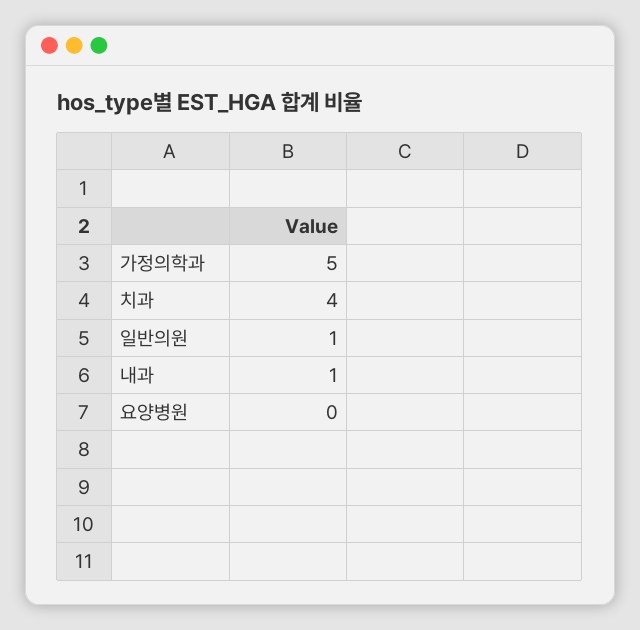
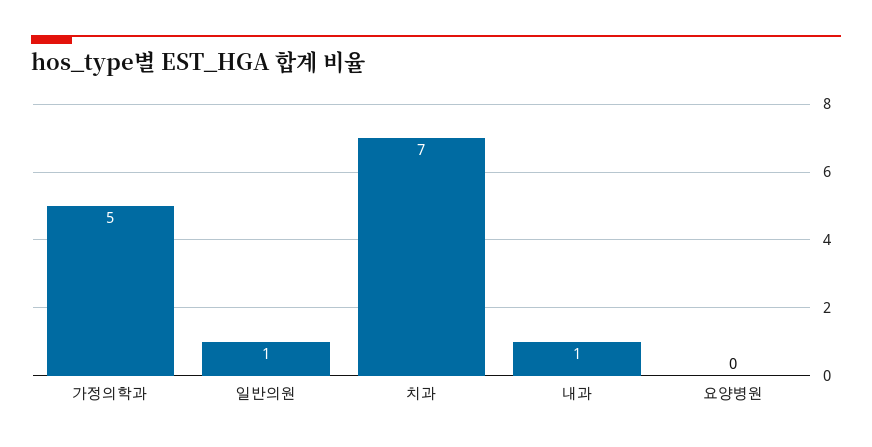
치과: 4 -> 7

